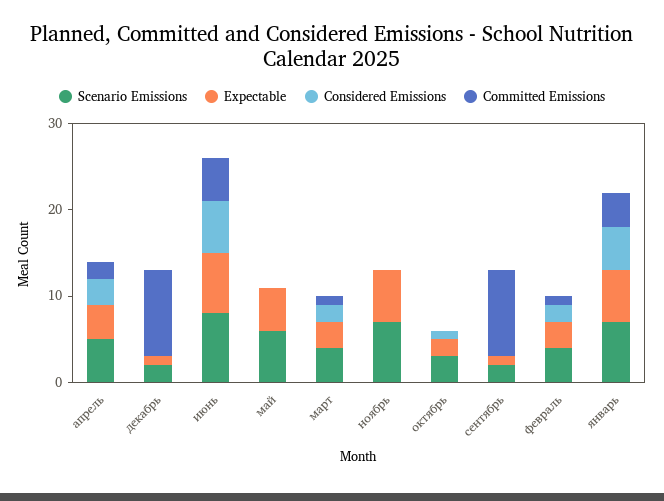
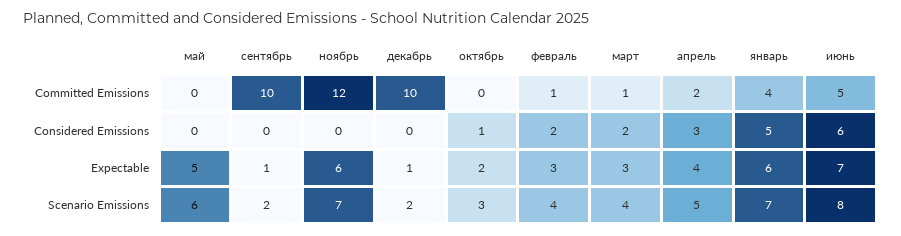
Committed Emissions, ноябрь: 0 -> 12

